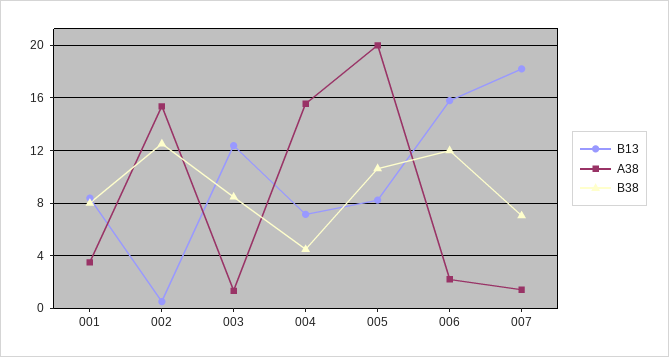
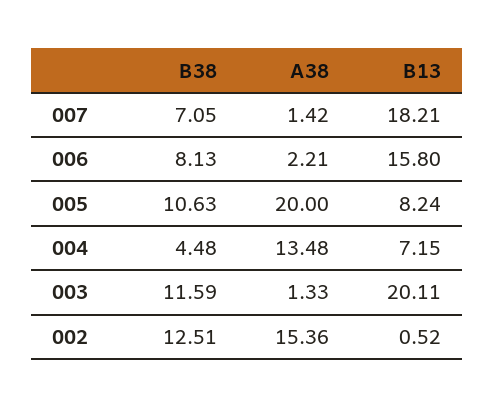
B13, 001: 8.5 -> none
A38, 001: 3.5 -> none
B38, 001: 8 -> none
B13, 003: 12.5 -> 20.11
B38, 003: 8.5 -> 11.59
A38, 004: 15.5 -> 13.48
B38, 006: 12 -> 8.13

